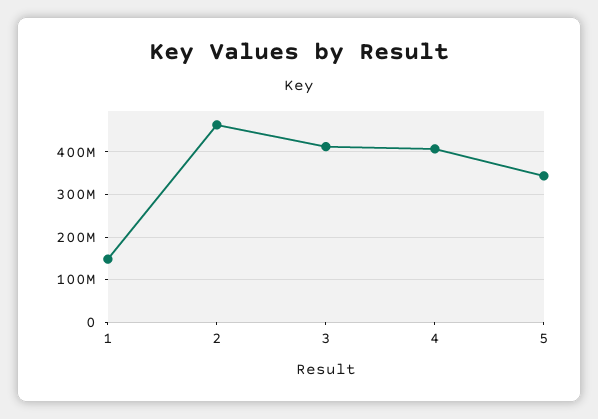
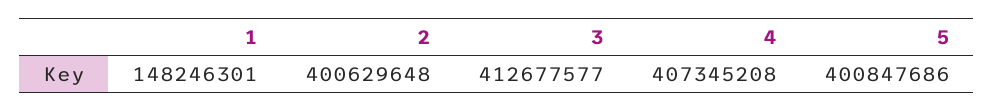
2: 460000000 -> 400629648
5: 340000000 -> 400847686

